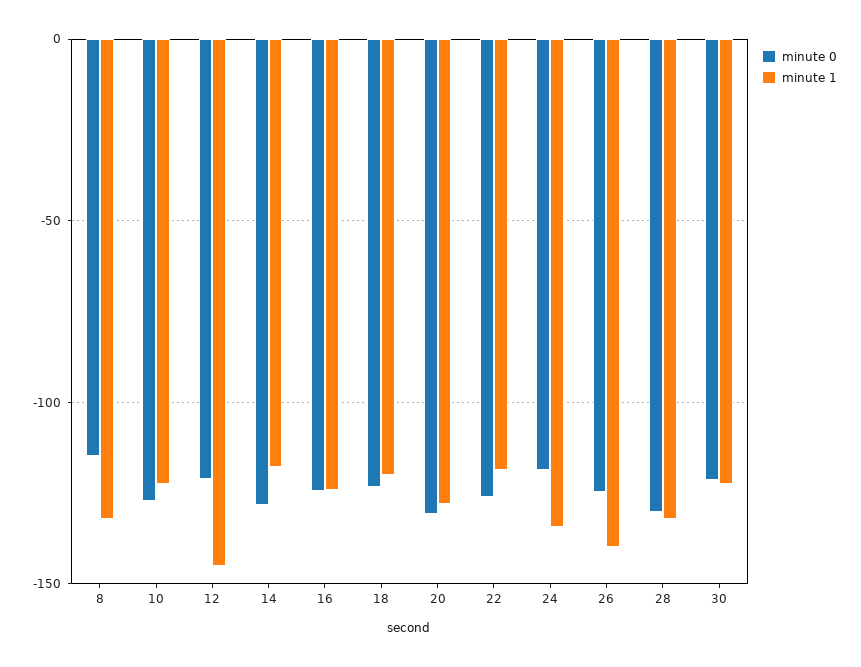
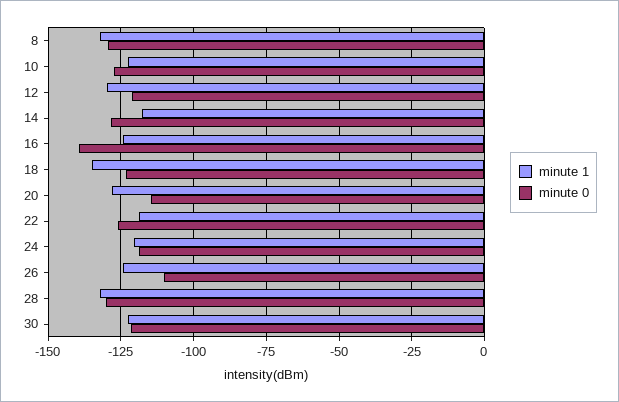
minute 0, 8: -115 -> -130
minute 1, 12: -145 -> -130
minute 0, 16: -125 -> -140
minute 1, 18: -120 -> -135
minute 0, 20: -130 -> -115
minute 1, 24: -135 -> -120
minute 0, 26: -125 -> -110
minute 1, 26: -140 -> -125

